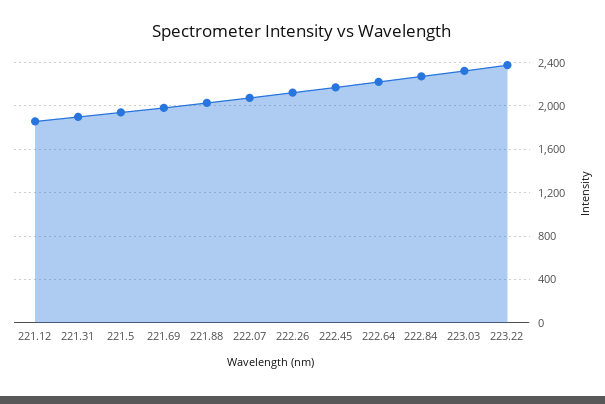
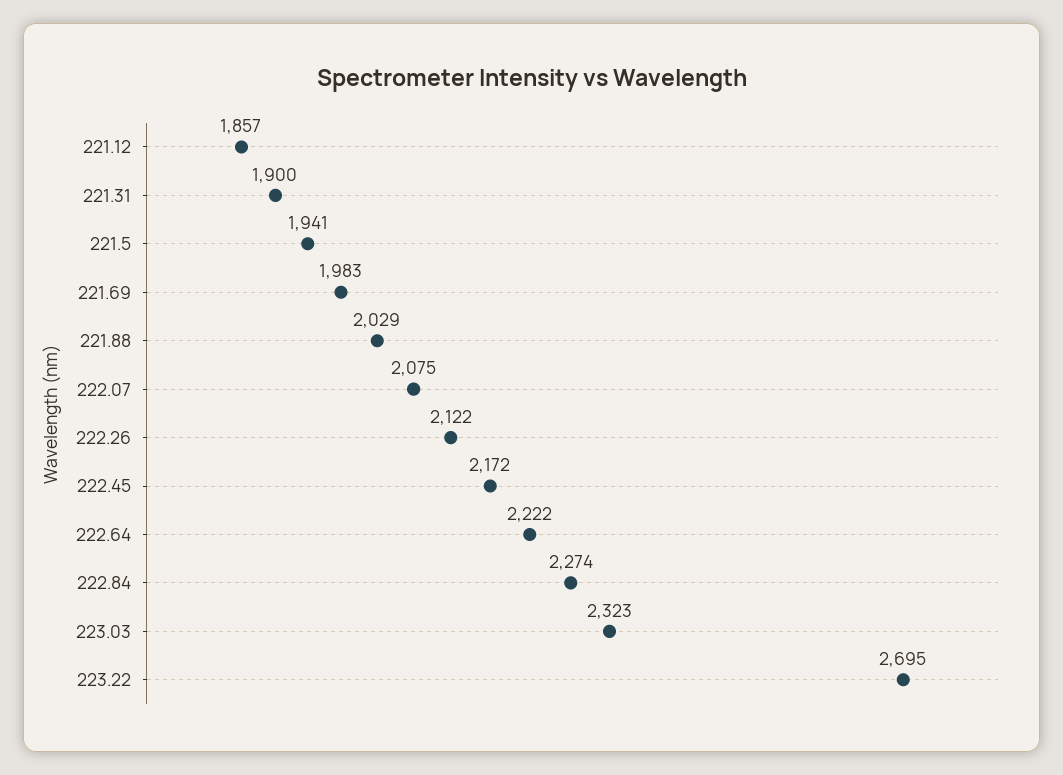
223.22: 2400 -> 2695

